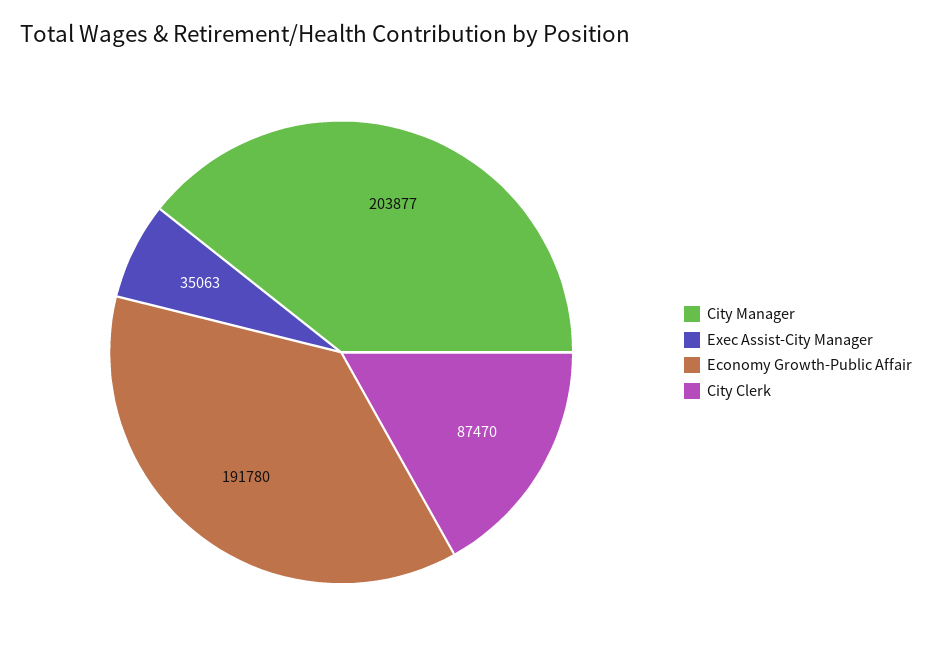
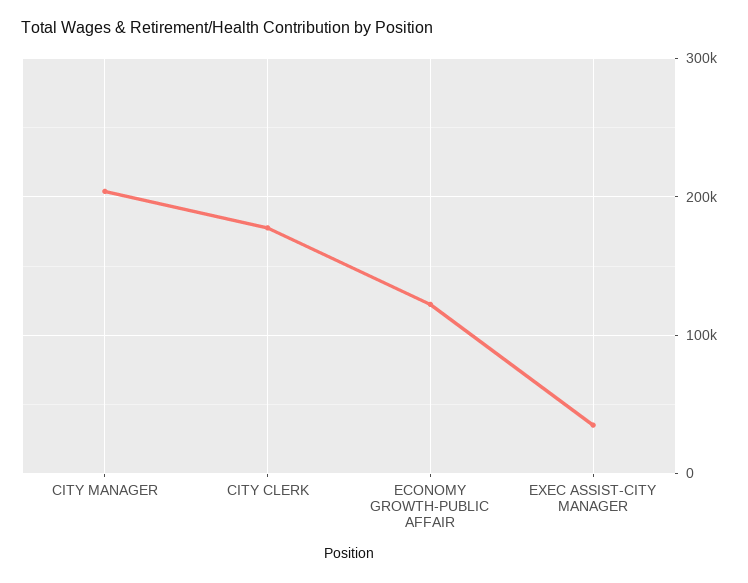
Economy Growth-Public Affair: 191780 -> 120000
City Clerk: 87470 -> 180000

